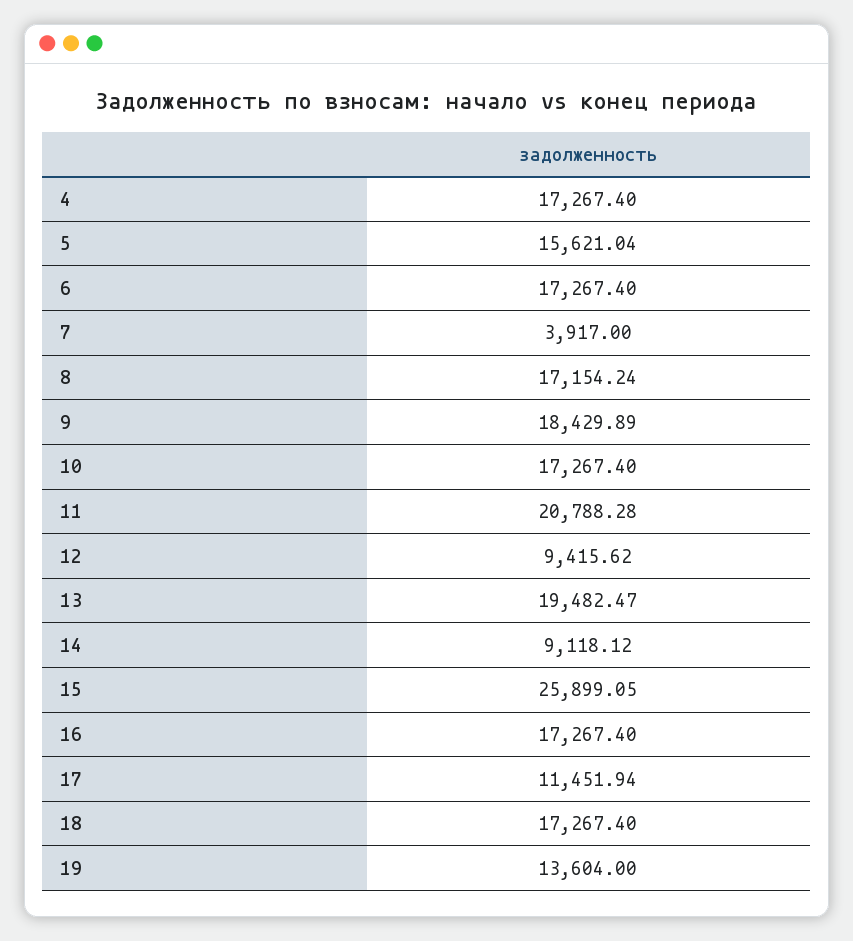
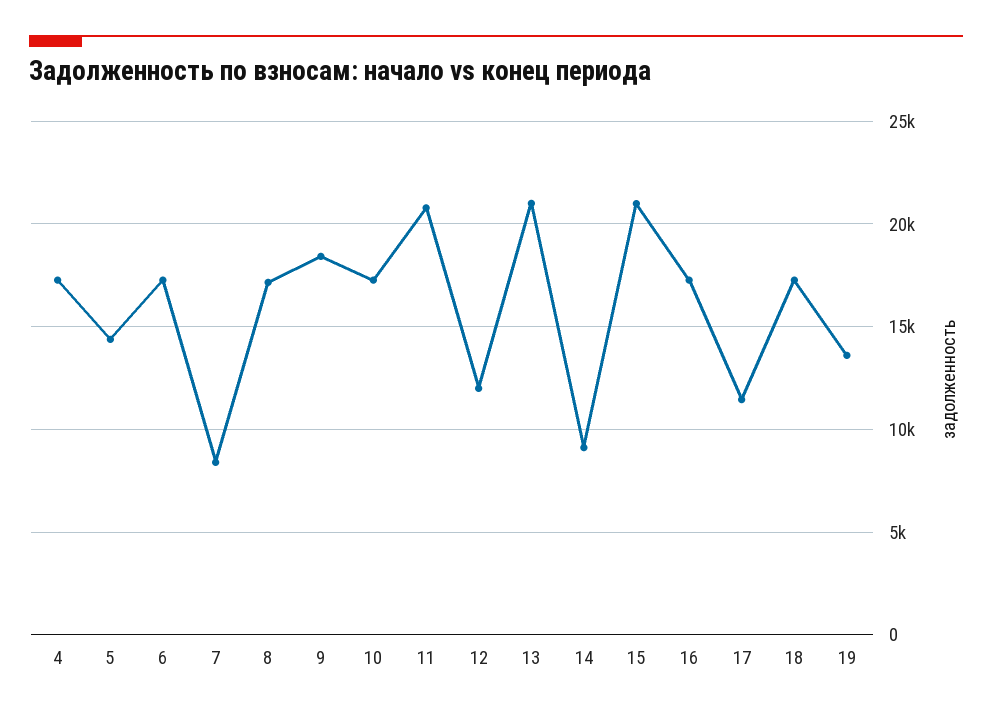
5: 15621.04 -> 14500
7: 3917 -> 8500
12: 9415.62 -> 12000
13: 19482.47 -> 21000
15: 25899.05 -> 21000

